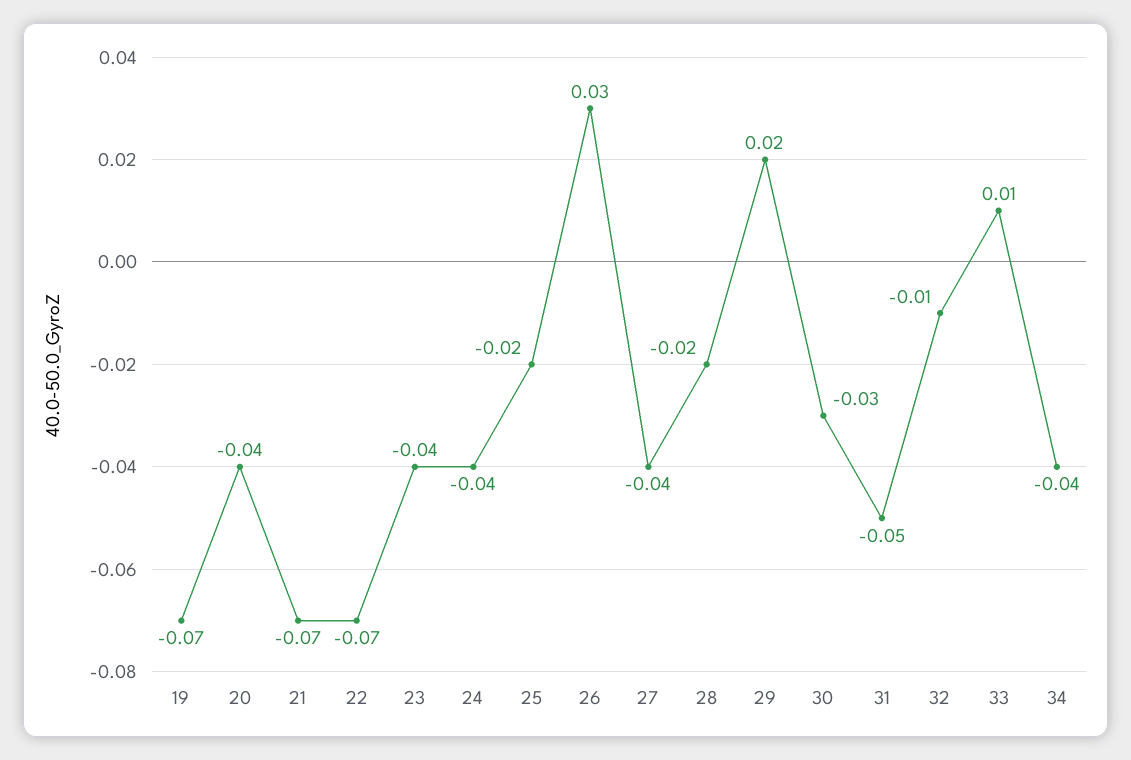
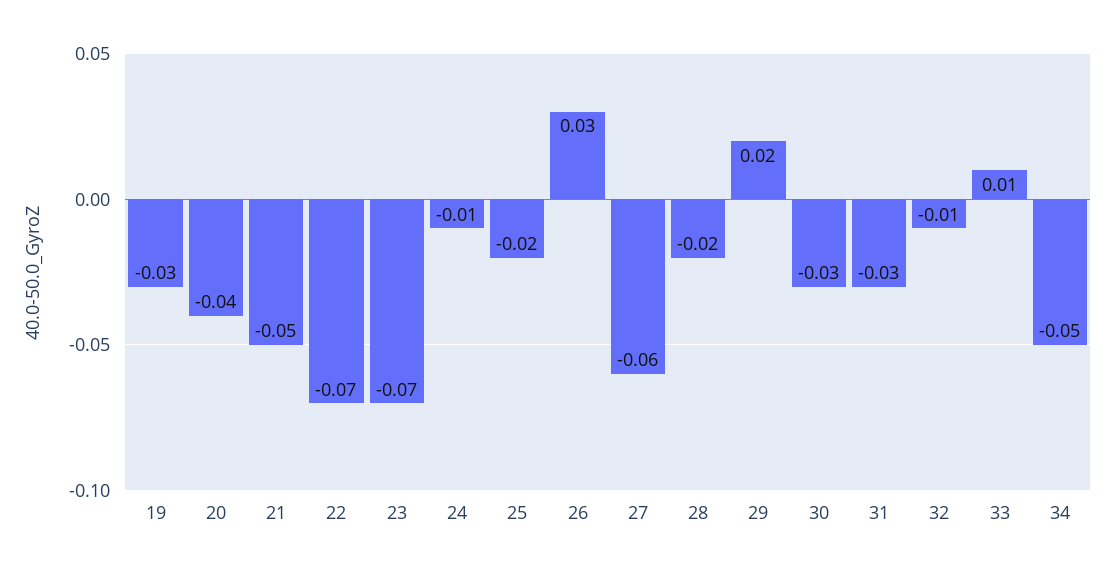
19: -0.07 -> -0.03
21: -0.07 -> -0.05
23: -0.04 -> -0.07
24: -0.04 -> -0.01
27: -0.04 -> -0.06
31: -0.05 -> -0.03
34: -0.04 -> -0.05

